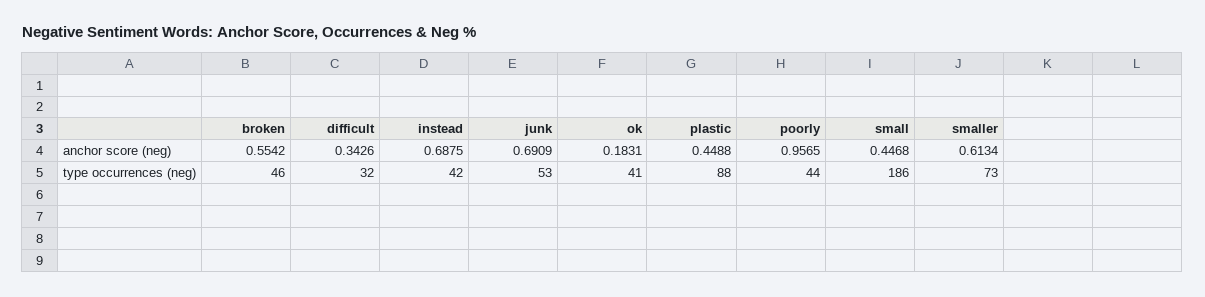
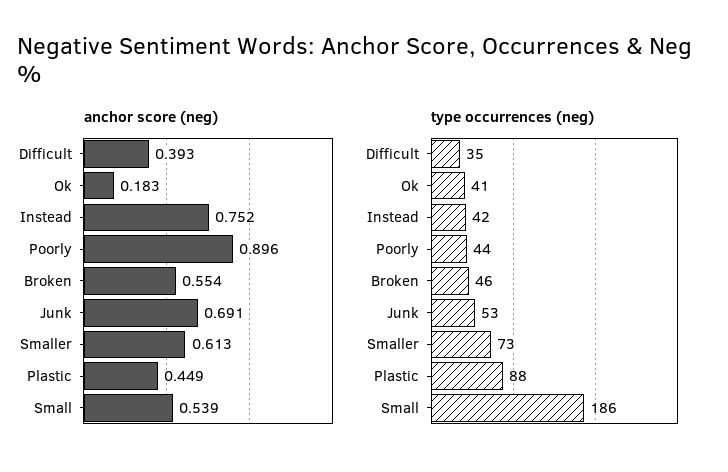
anchor score (neg), difficult: 0.3426 -> 0.393
anchor score (neg), instead: 0.6875 -> 0.752
anchor score (neg), poorly: 0.9565 -> 0.896
anchor score (neg), small: 0.4468 -> 0.539
type occurrences (neg), difficult: 32 -> 35

